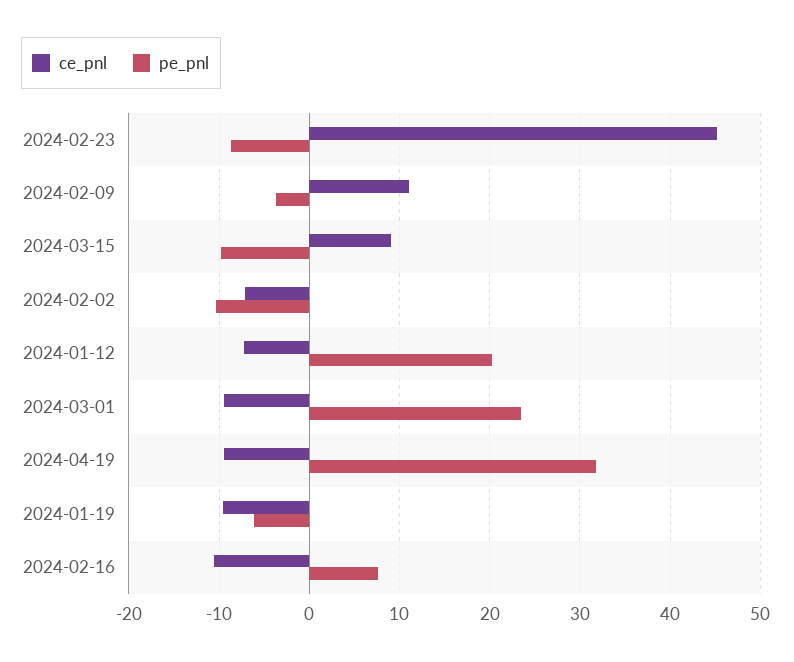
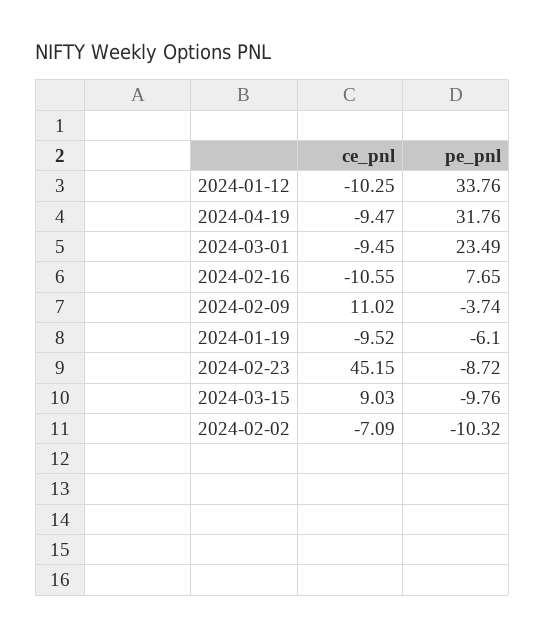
ce_pnl, 2024-01-12: -7 -> -10.25
pe_pnl, 2024-01-12: 20 -> 33.76

